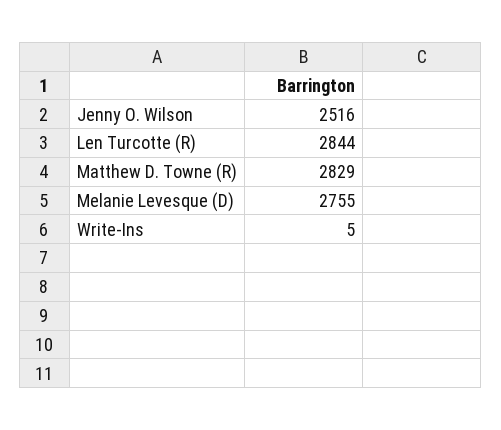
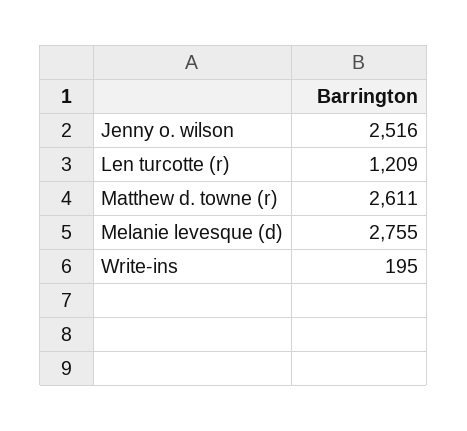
Len Turcotte (R): 2844 -> 1209
Matthew D. Towne (R): 2829 -> 2611
Write-Ins: 5 -> 195

